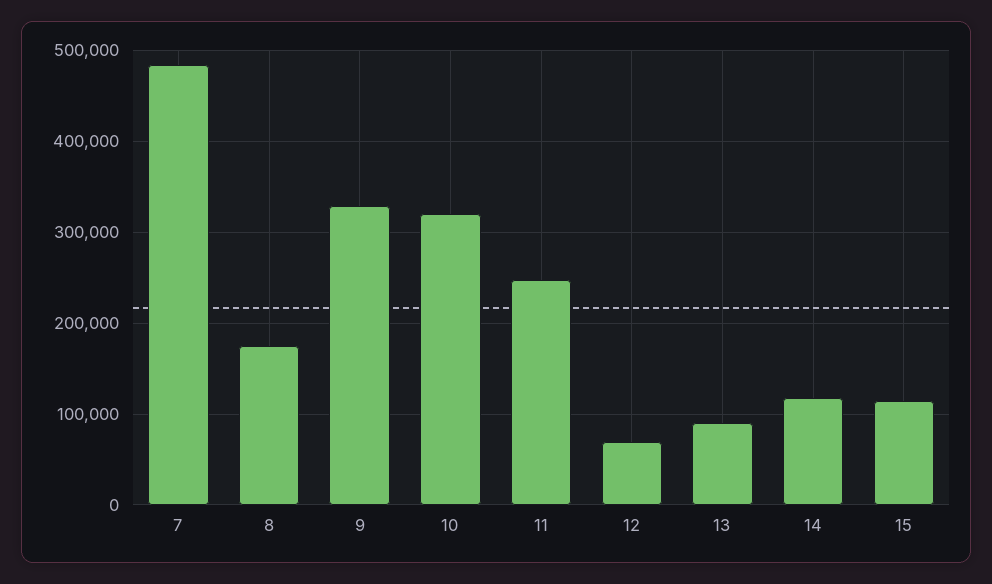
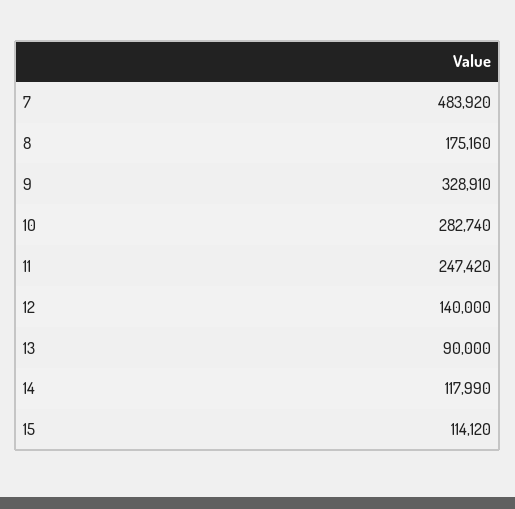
10: 320000 -> 282740
12: 70000 -> 140000

